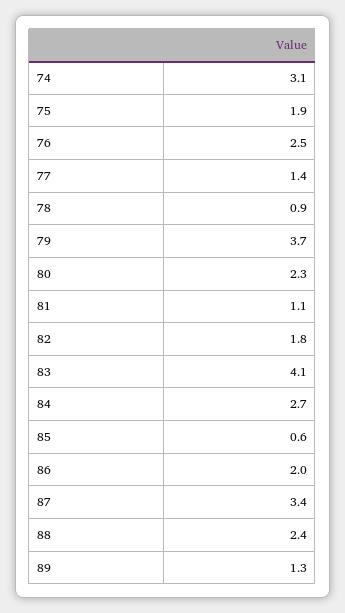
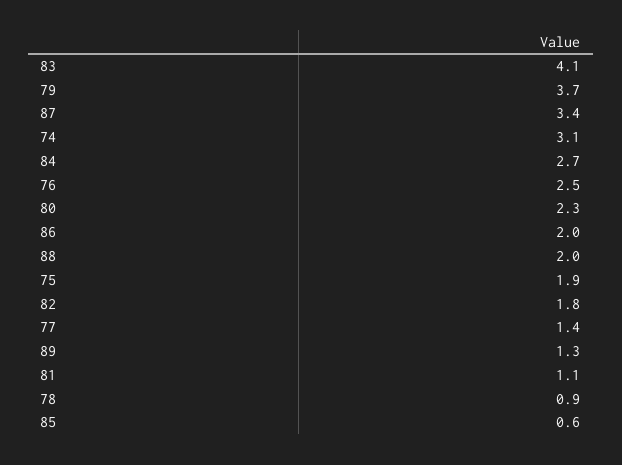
88: 2.4 -> 2

